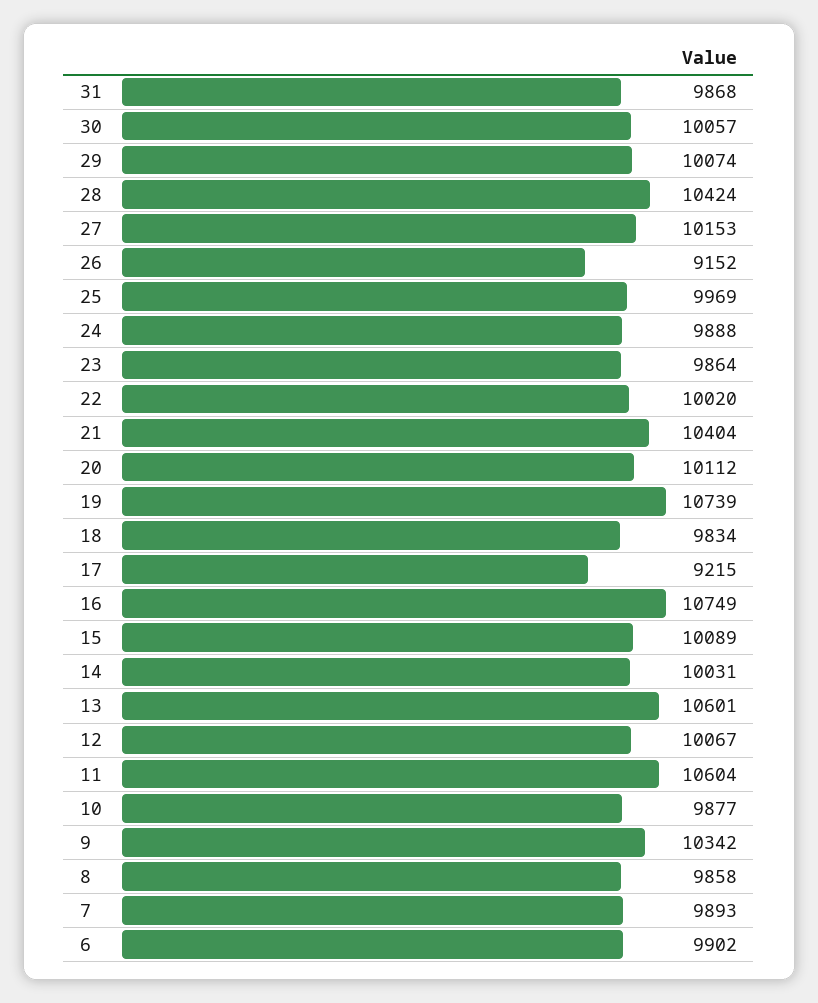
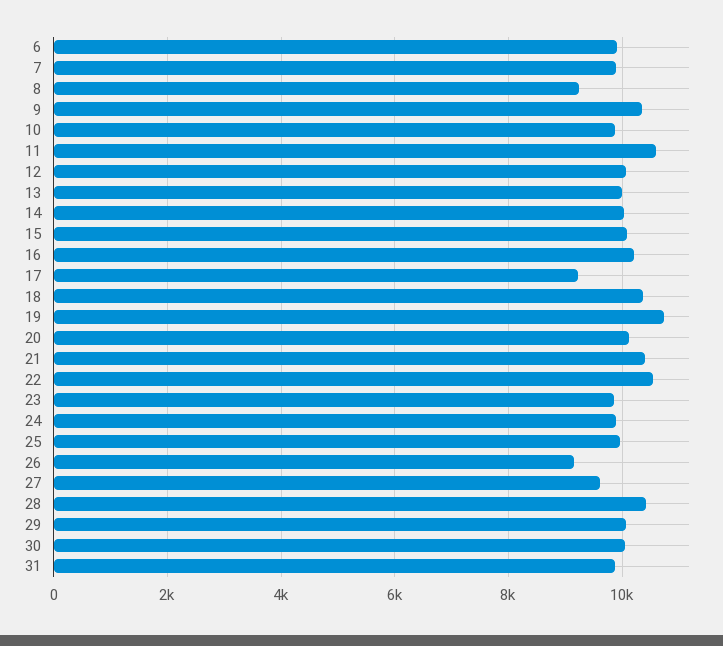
27: 10153 -> 9600
22: 10020 -> 10600
18: 9834 -> 10400
16: 10749 -> 10200
13: 10601 -> 10000
8: 9858 -> 9200

